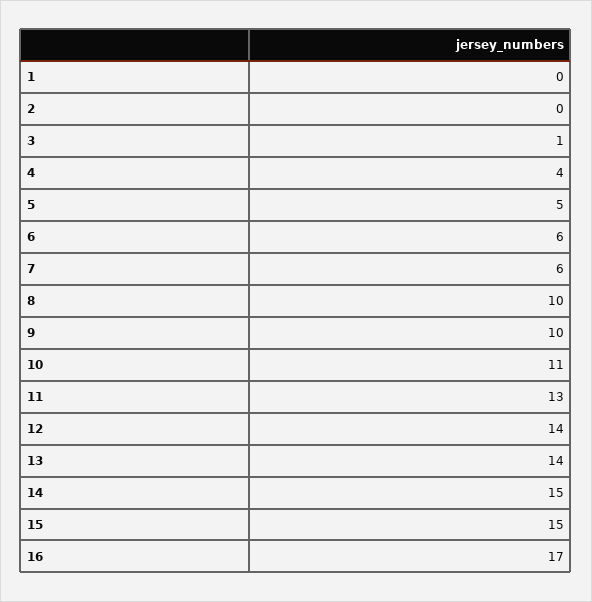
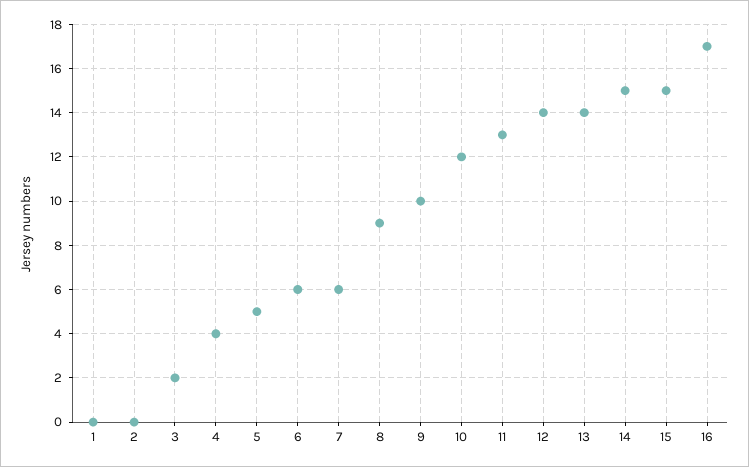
3: 1 -> 2
8: 10 -> 9
10: 11 -> 12

